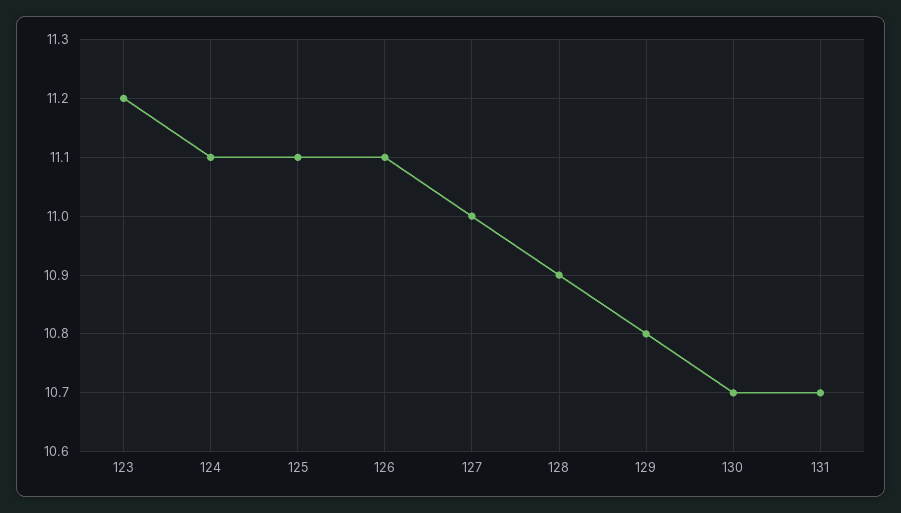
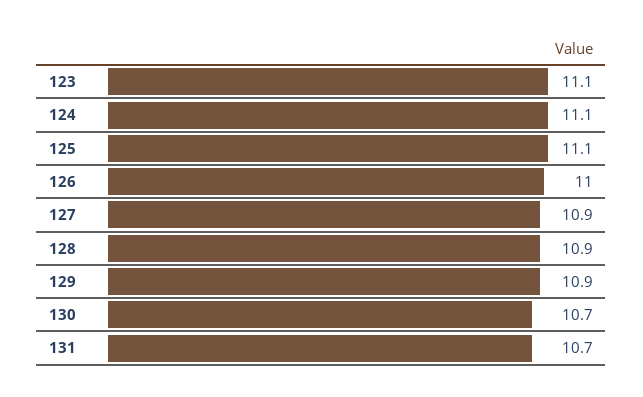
123: 11.2 -> 11.1
126: 11.1 -> 11
127: 11 -> 10.9
129: 10.8 -> 10.9

